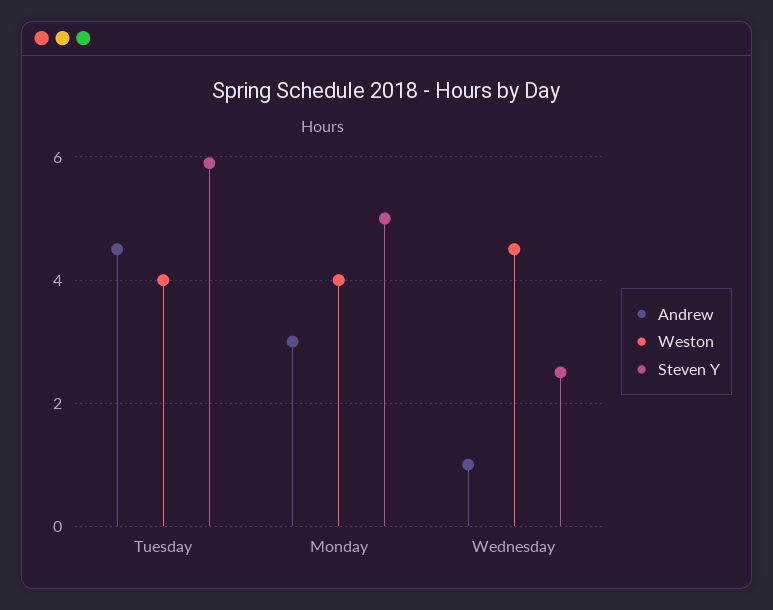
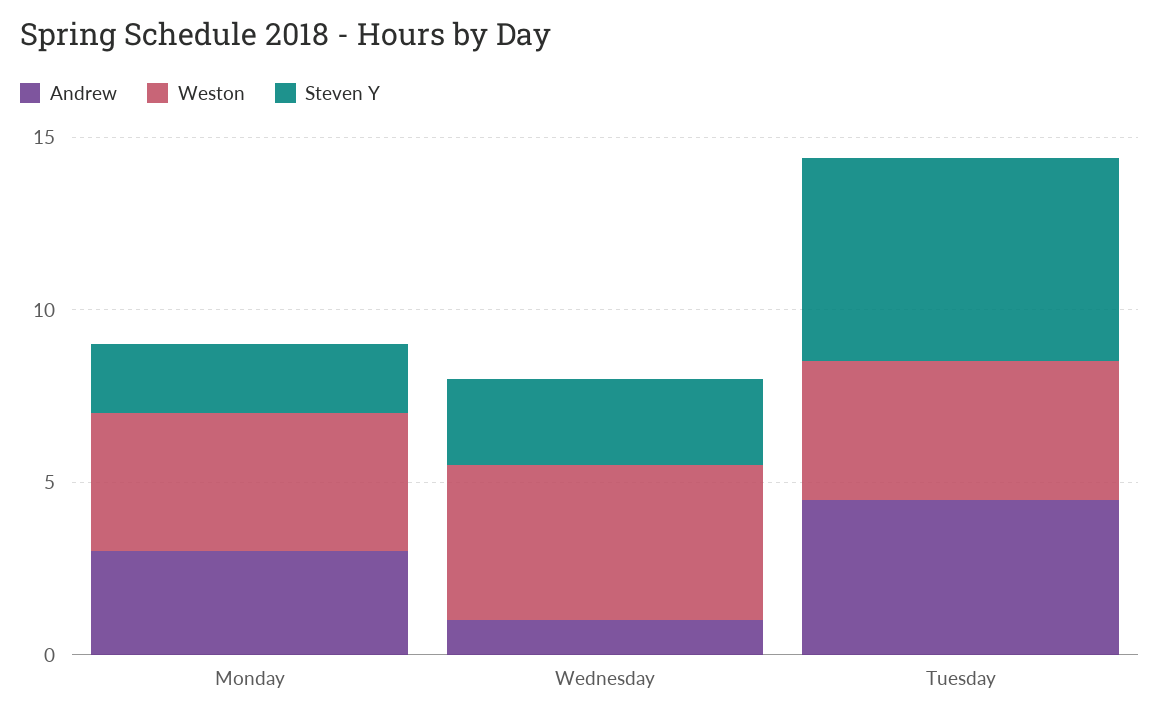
Steven Y, Monday: 5 -> 2

